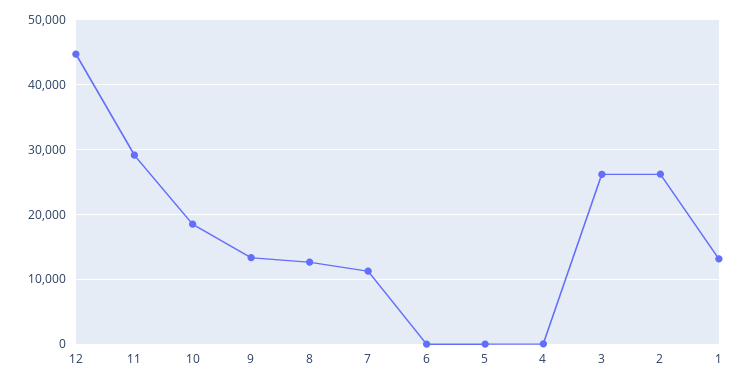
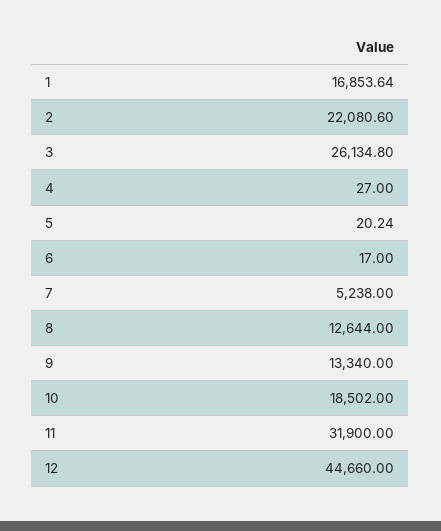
11: 29000 -> 31900
7: 11000 -> 5238
2: 26000 -> 22080.6
1: 13000 -> 16853.64

